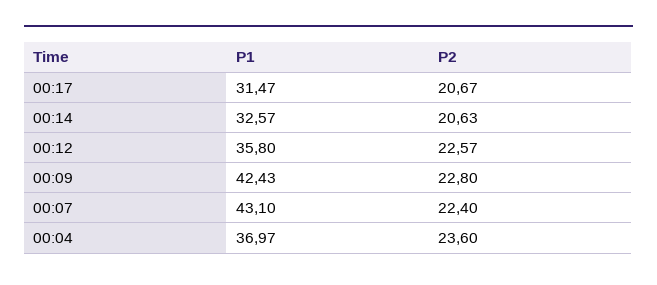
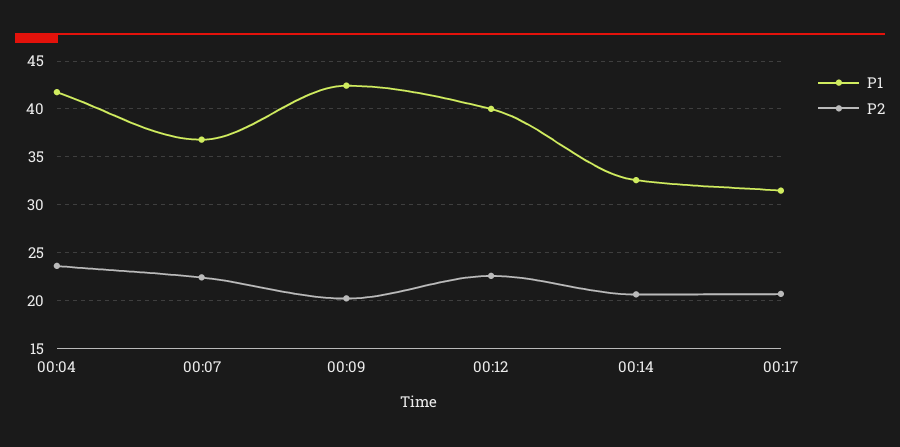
P1, 00:12: 35.8 -> 40
P2, 00:09: 22.8 -> 20
P1, 00:07: 43.1 -> 37
P1, 00:04: 36.97 -> 42

